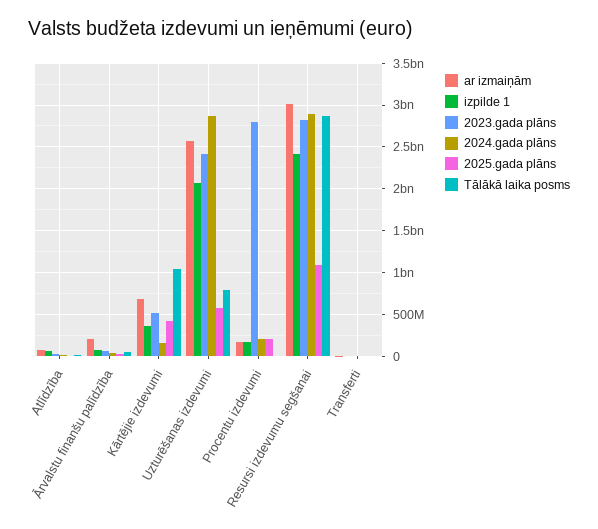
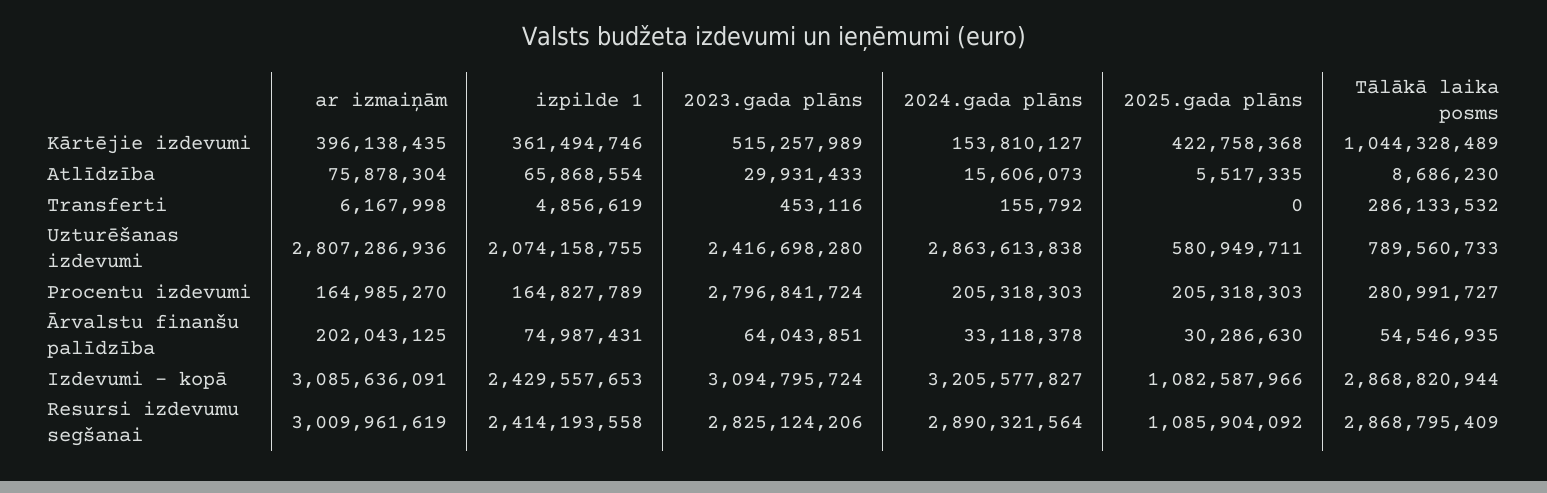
ar izmaiņām, Kārtējie izdevumi: 700000000 -> 396138435
ar izmaiņām, Uzturēšanas izdevumi: 2600000000 -> 2807286936
Tālākā laika posms, Procentu izdevumi: 0 -> 280991727
Tālākā laika posms, Transferti: 0 -> 286133532
ar izmaiņām, Izdevumi – kopā: none -> 3085636091
izpilde 1, Izdevumi – kopā: none -> 2429557653
2023.gada plāns, Izdevumi – kopā: none -> 3094795724
2024.gada plāns, Izdevumi – kopā: none -> 3205577827
2025.gada plāns, Izdevumi – kopā: none -> 1082587966
Tālākā laika posms, Izdevumi – kopā: none -> 2868820944

